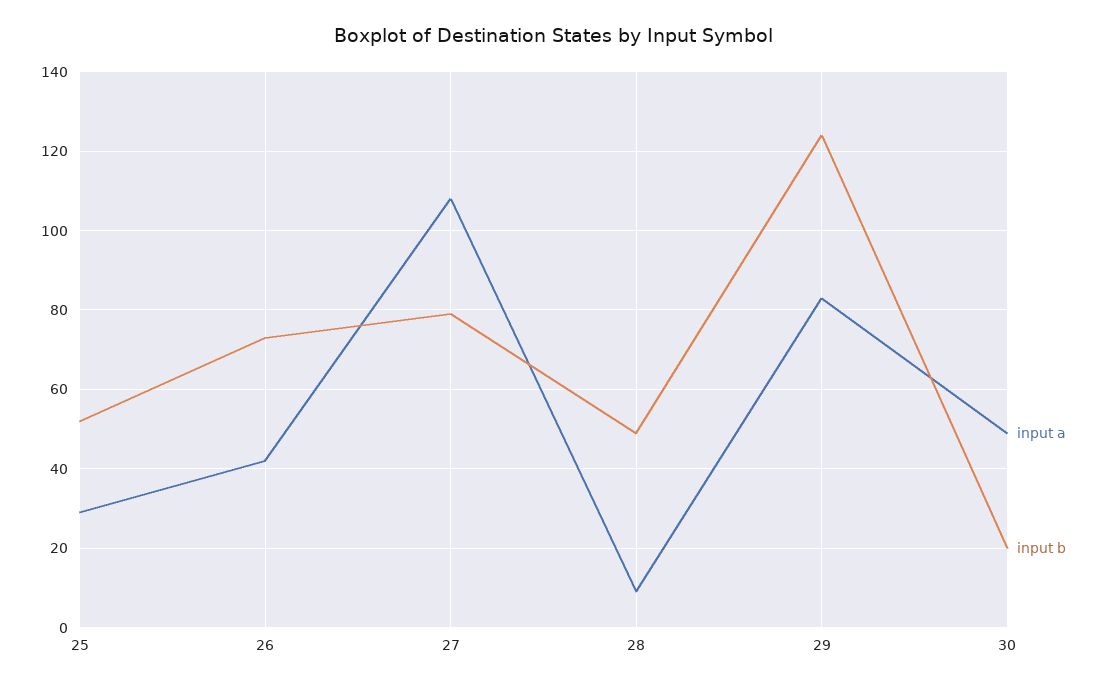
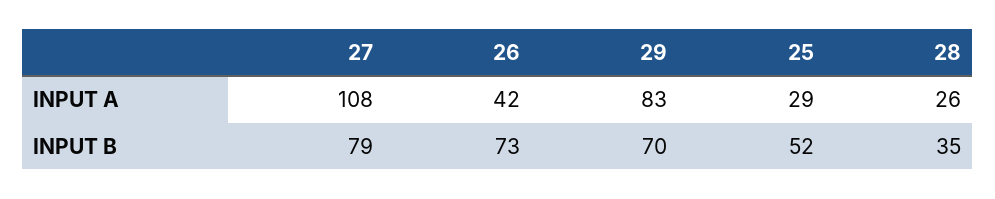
input a, 28: 10 -> 26
input b, 28: 50 -> 35
input b, 29: 125 -> 70
input a, 30: 50 -> none
input b, 30: 20 -> none

